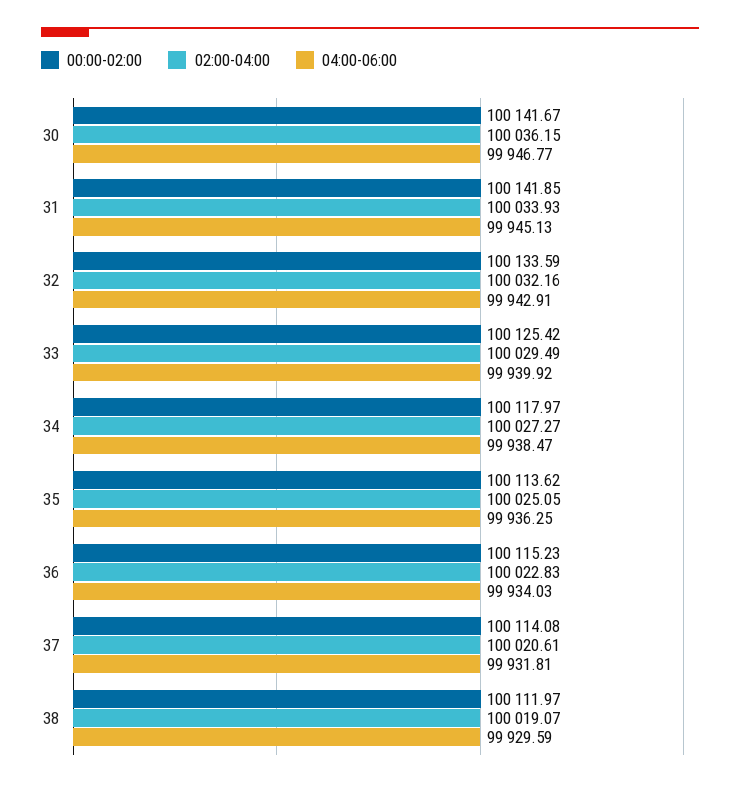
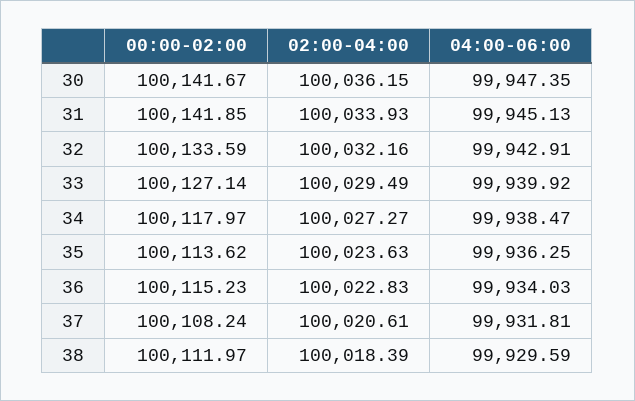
04:00-06:00, 30: 99946.77 -> 99947.35
00:00-02:00, 33: 100125.42 -> 100127.14
02:00-04:00, 35: 100025.05 -> 100023.63
00:00-02:00, 37: 100114.08 -> 100108.24
02:00-04:00, 38: 100019.07 -> 100018.39

